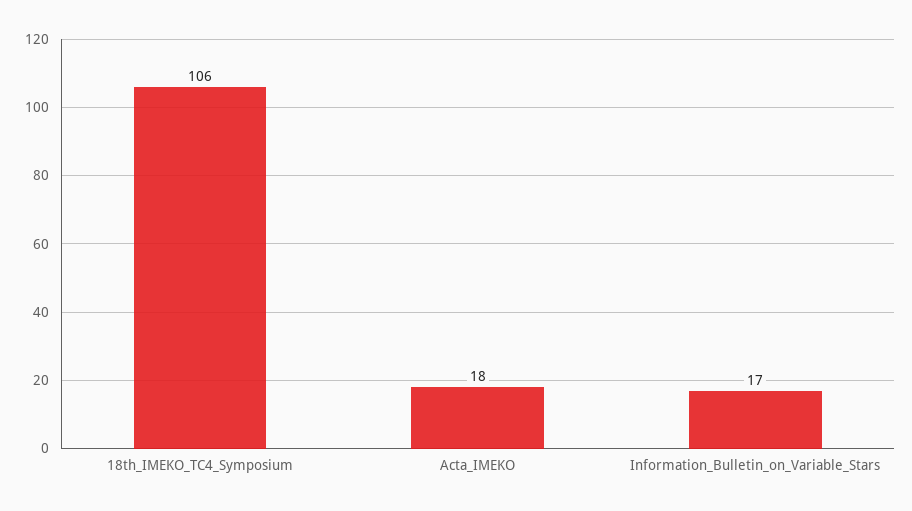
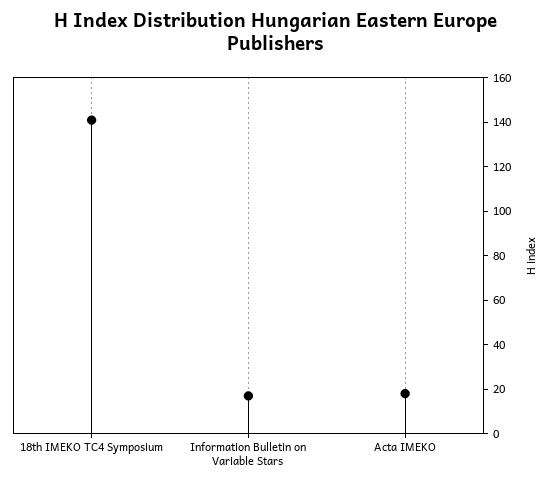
18th_IMEKO_TC4_Symposium: 106 -> 140

